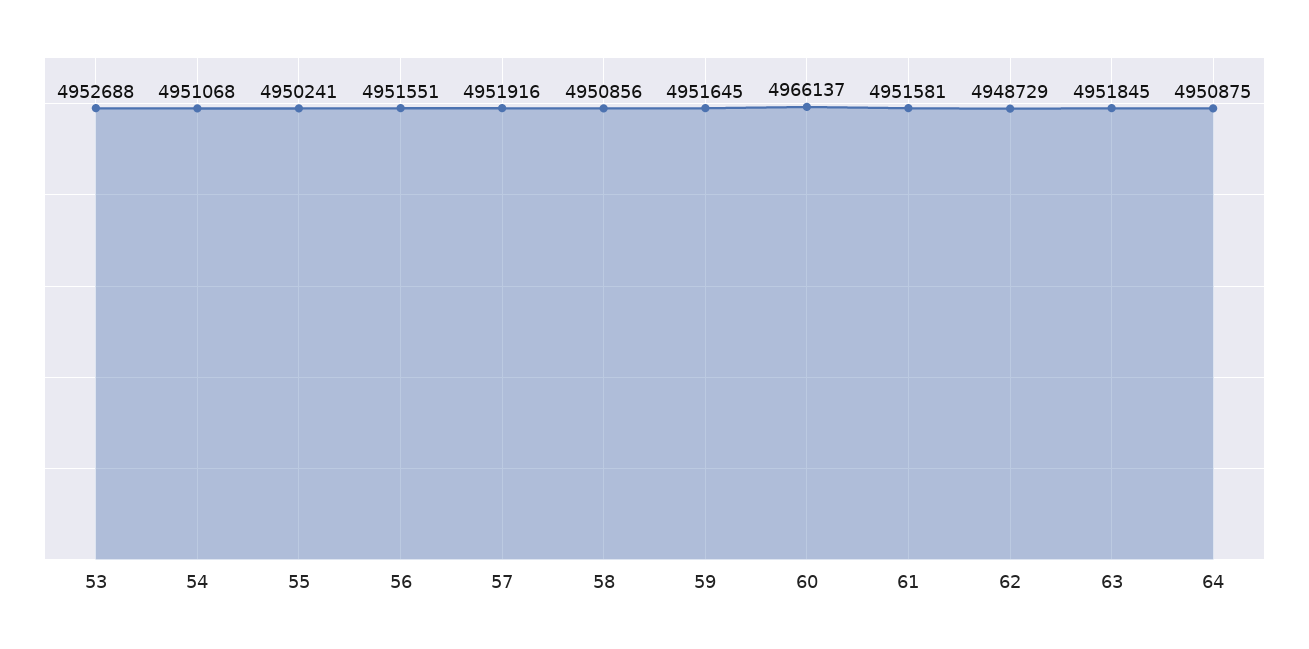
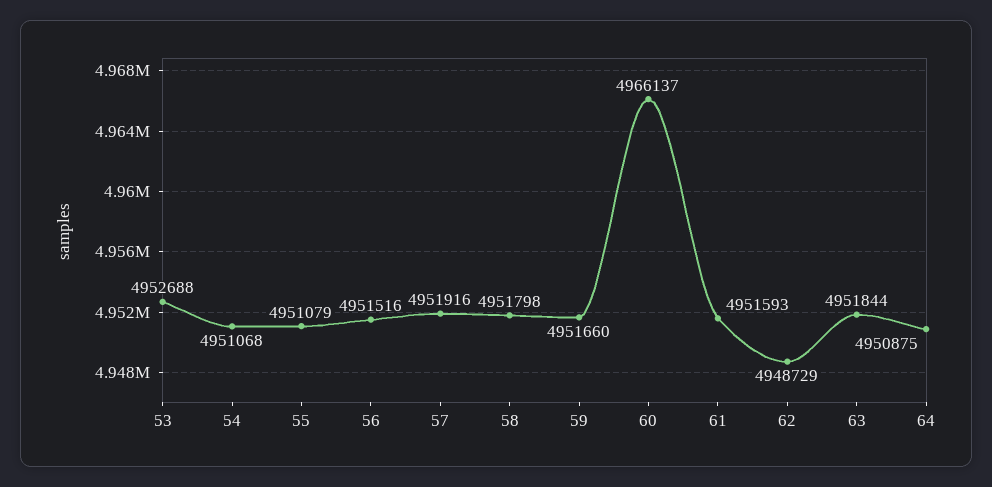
55: 4950241 -> 4951079
56: 4951551 -> 4951516
58: 4950856 -> 4951798
59: 4951645 -> 4951660
61: 4951581 -> 4951593
63: 4951845 -> 4951844

